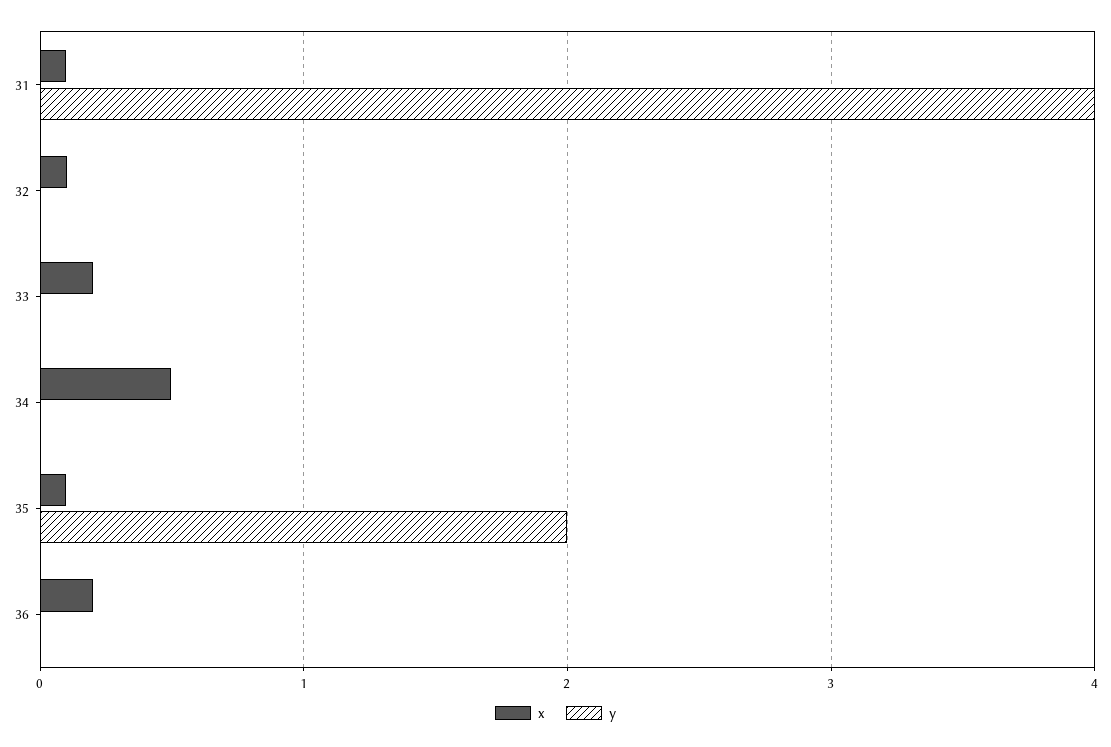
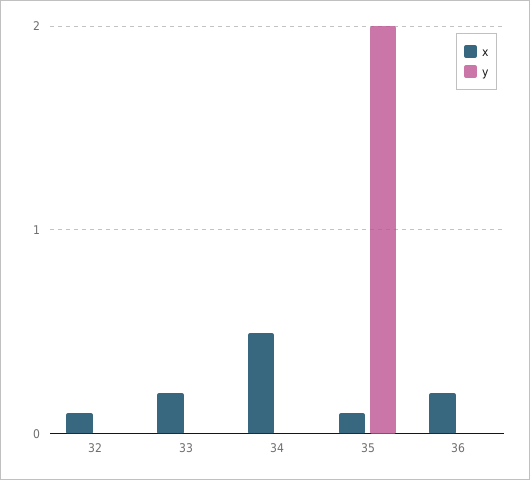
x, 31: 0.1 -> none
y, 31: 4 -> none

